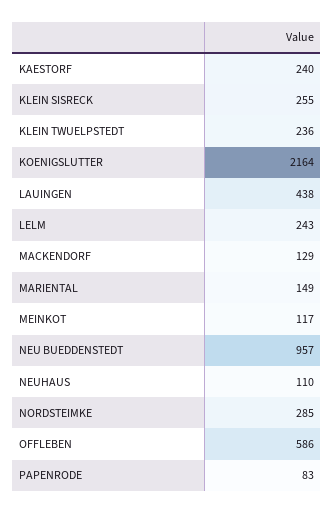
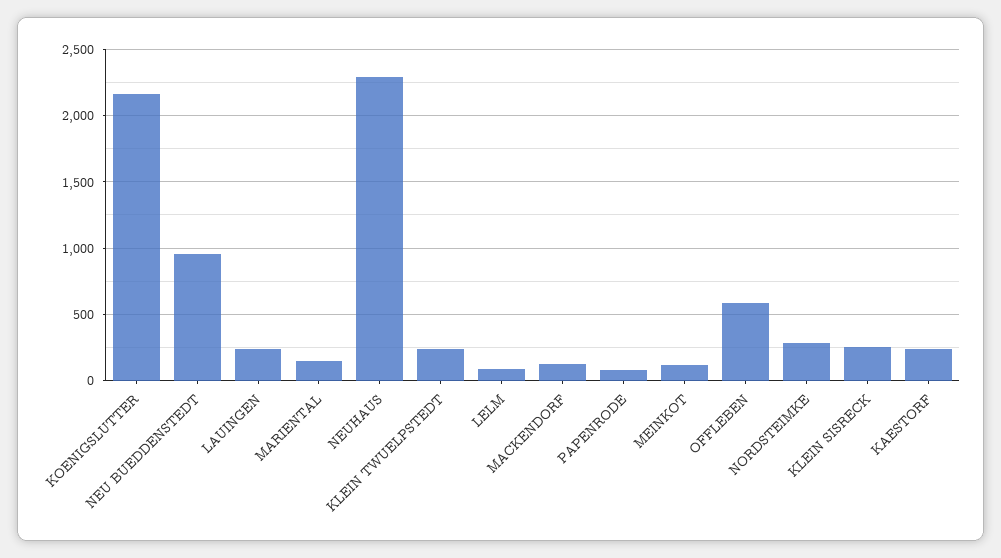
LAUINGEN: 438 -> 250
LELM: 243 -> 100
NEUHAUS: 110 -> 2300

